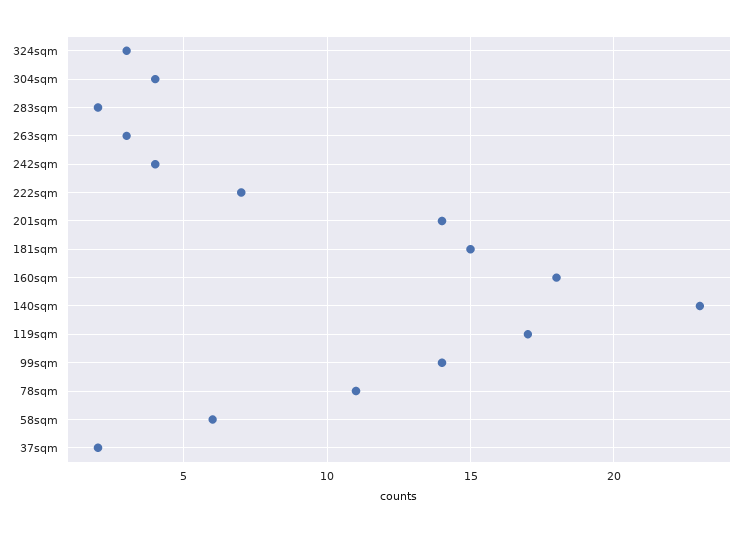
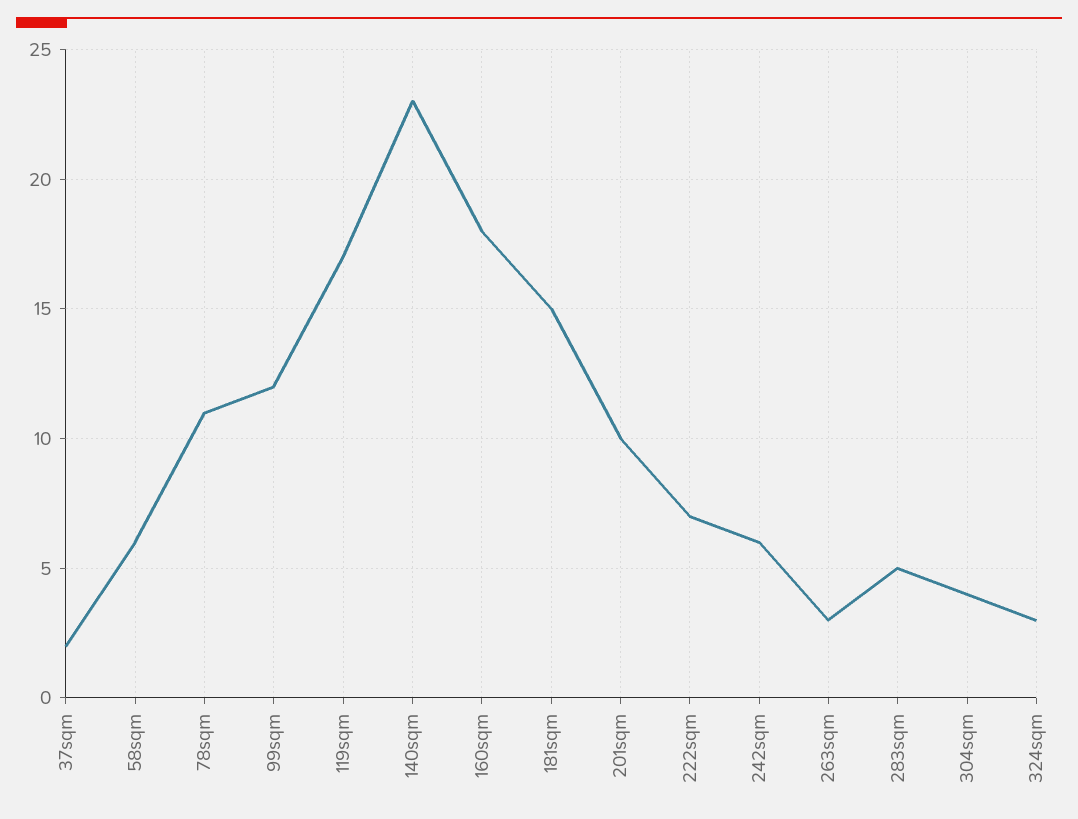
283sqm: 2 -> 5
242sqm: 4 -> 6
201sqm: 14 -> 10
99sqm: 14 -> 12

